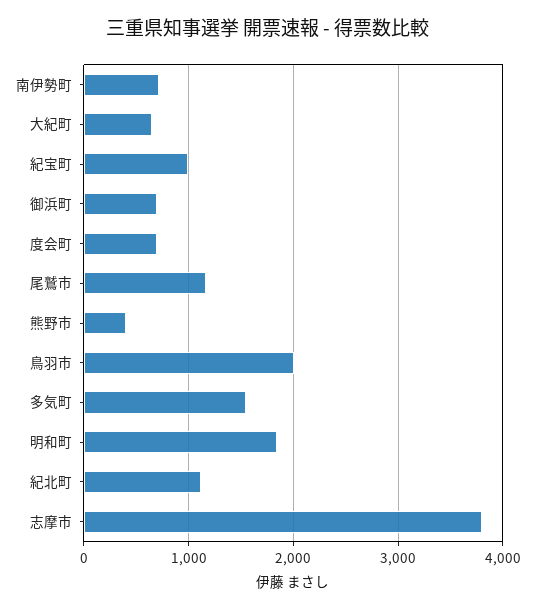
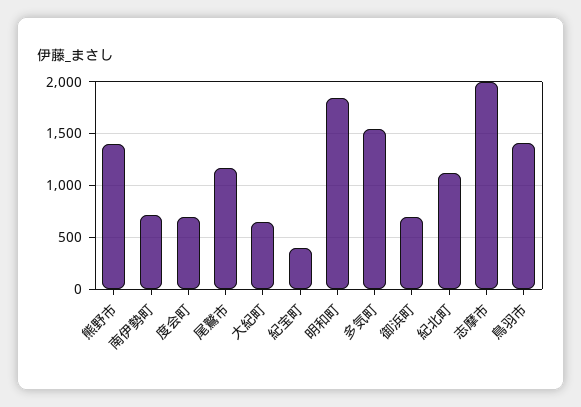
紀宝町: 1000 -> 400
熊野市: 400 -> 1400
鳥羽市: 2000 -> 1400
志摩市: 3800 -> 2000

